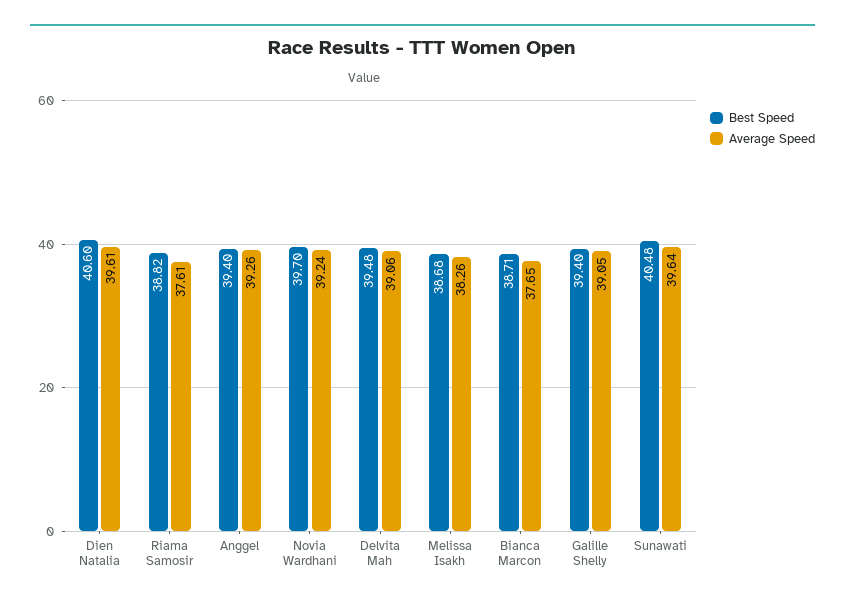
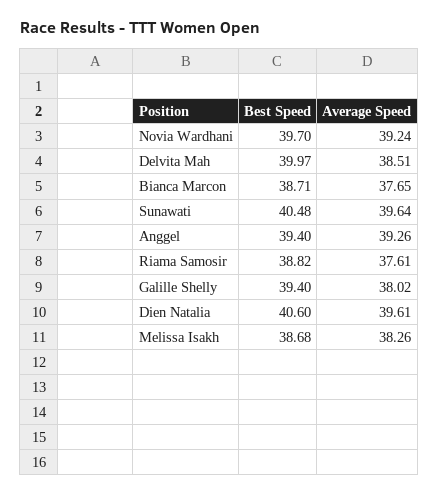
Best Speed, Delvita Mah: 39.48 -> 39.97
Average Speed, Delvita Mah: 39.06 -> 38.51
Average Speed, Galille Shelly: 39.05 -> 38.02

